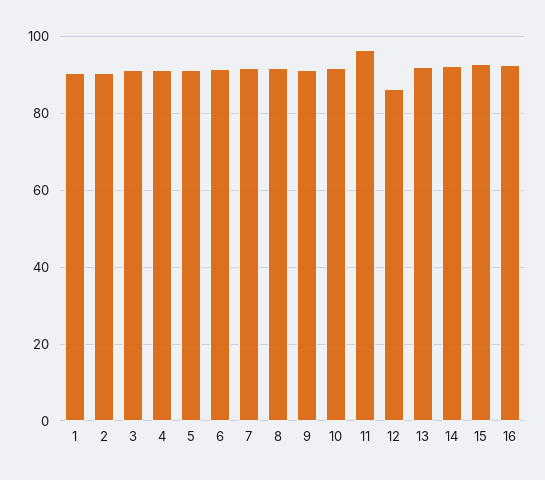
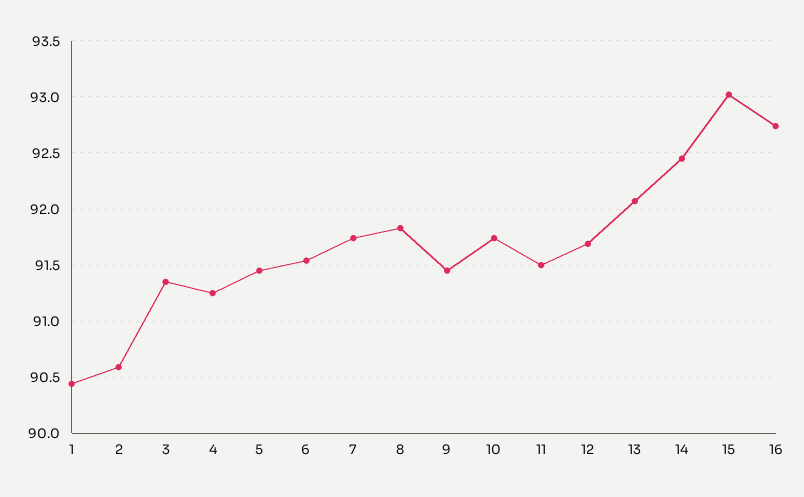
11: 96 -> 91.5
12: 86 -> 91.7

